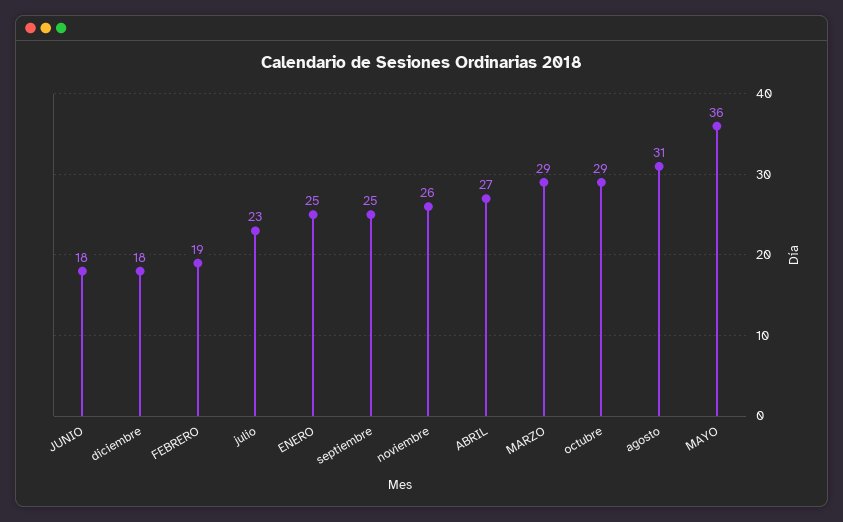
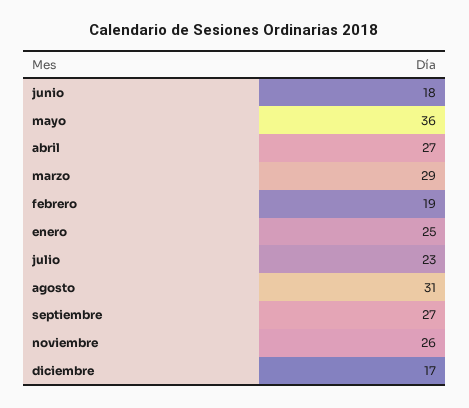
diciembre: 18 -> 17
septiembre: 25 -> 27
octubre: 29 -> none

